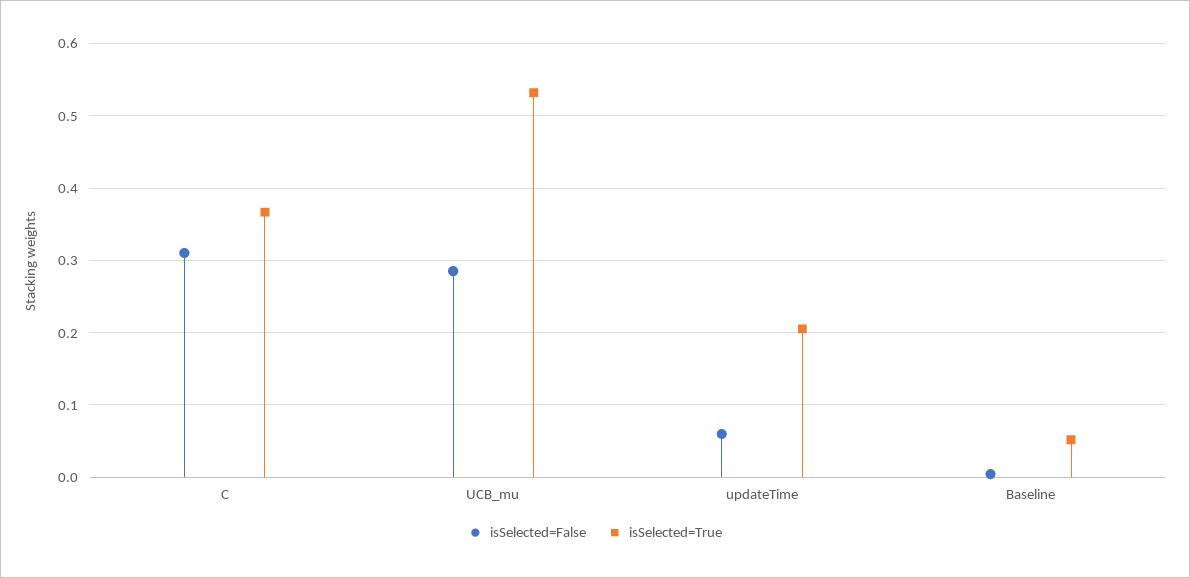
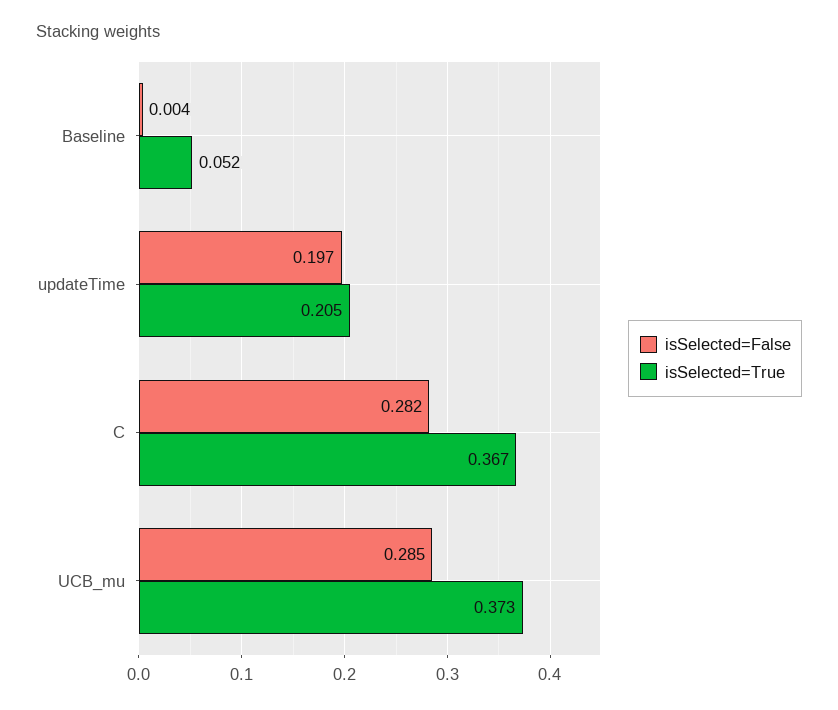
isSelected=False, C: 0.31 -> 0.282
isSelected=True, UCB_mu: 0.53 -> 0.373
isSelected=False, updateTime: 0.06 -> 0.197

